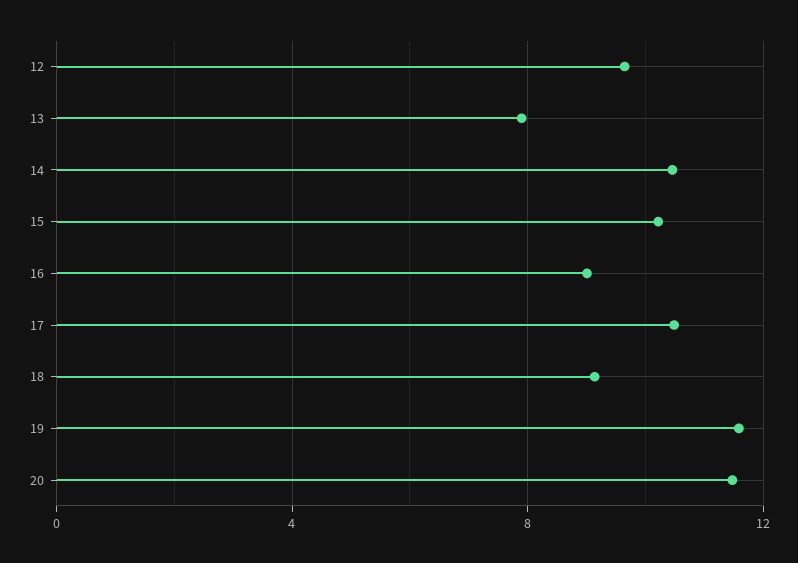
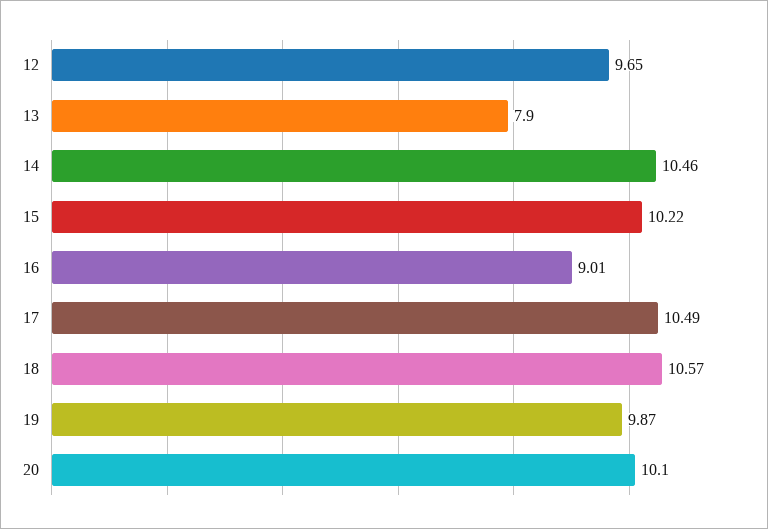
18: 9 -> 10.57
19: 11.5 -> 9.87
20: 11.5 -> 10.1

